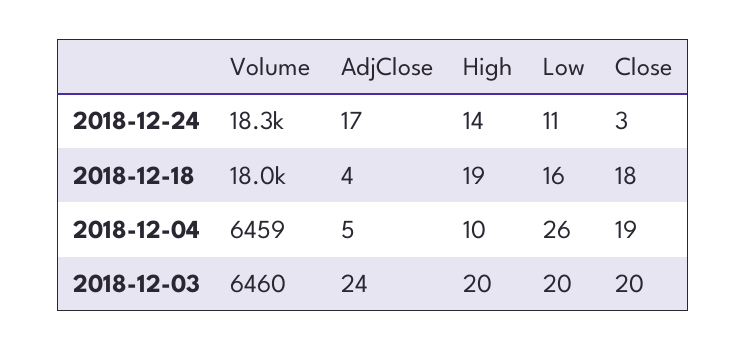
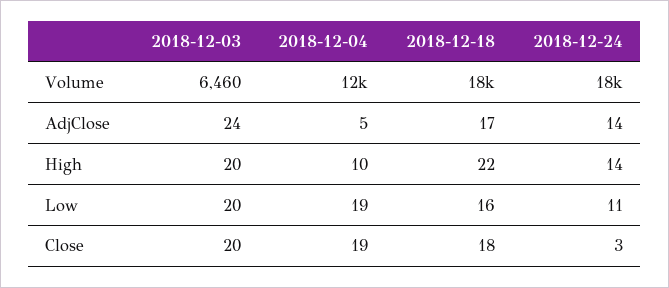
AdjClose, 2018-12-24: 17 -> 14
AdjClose, 2018-12-18: 4 -> 17
High, 2018-12-18: 19 -> 22
Volume, 2018-12-04: 6459 -> 12000
Low, 2018-12-04: 26 -> 19

